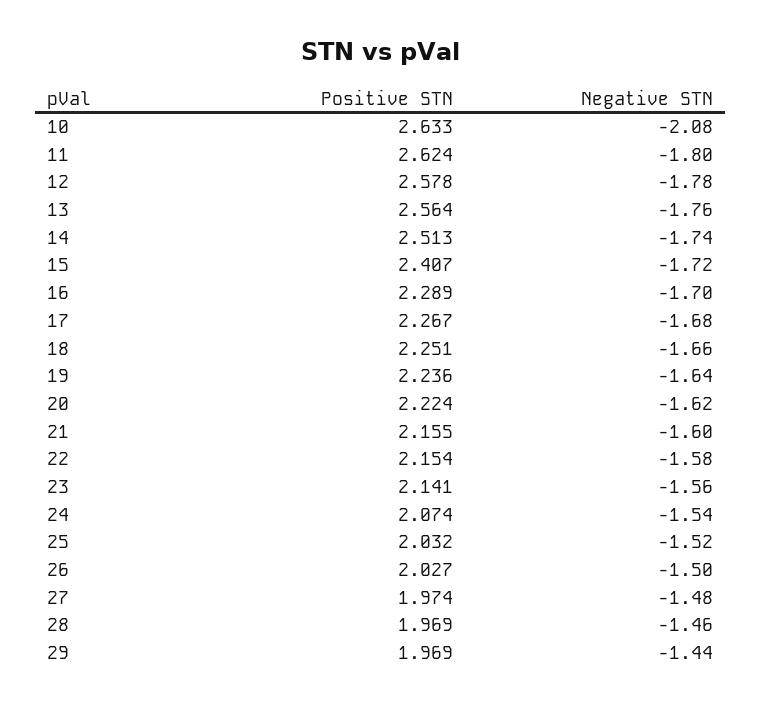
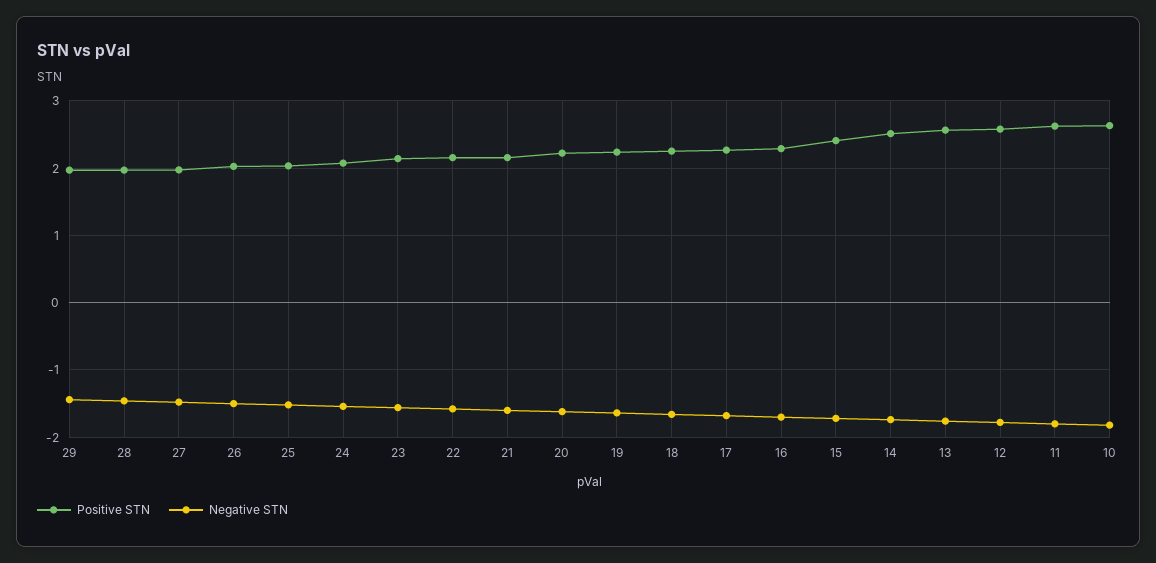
Negative STN, 10: -2.08 -> -1.8

